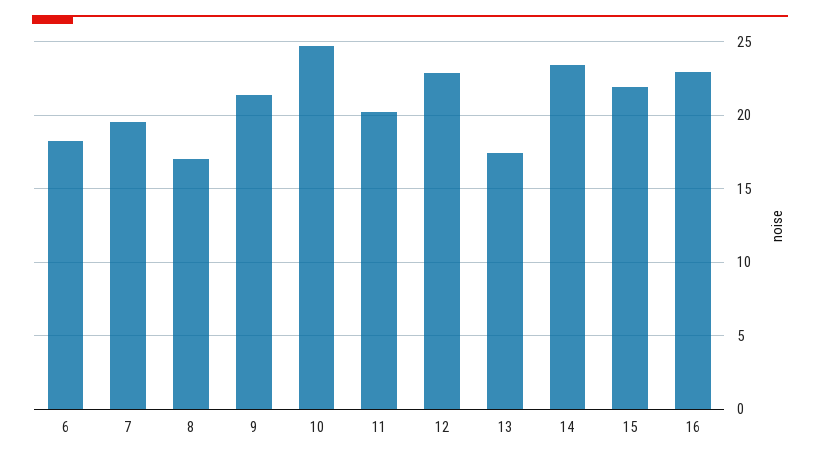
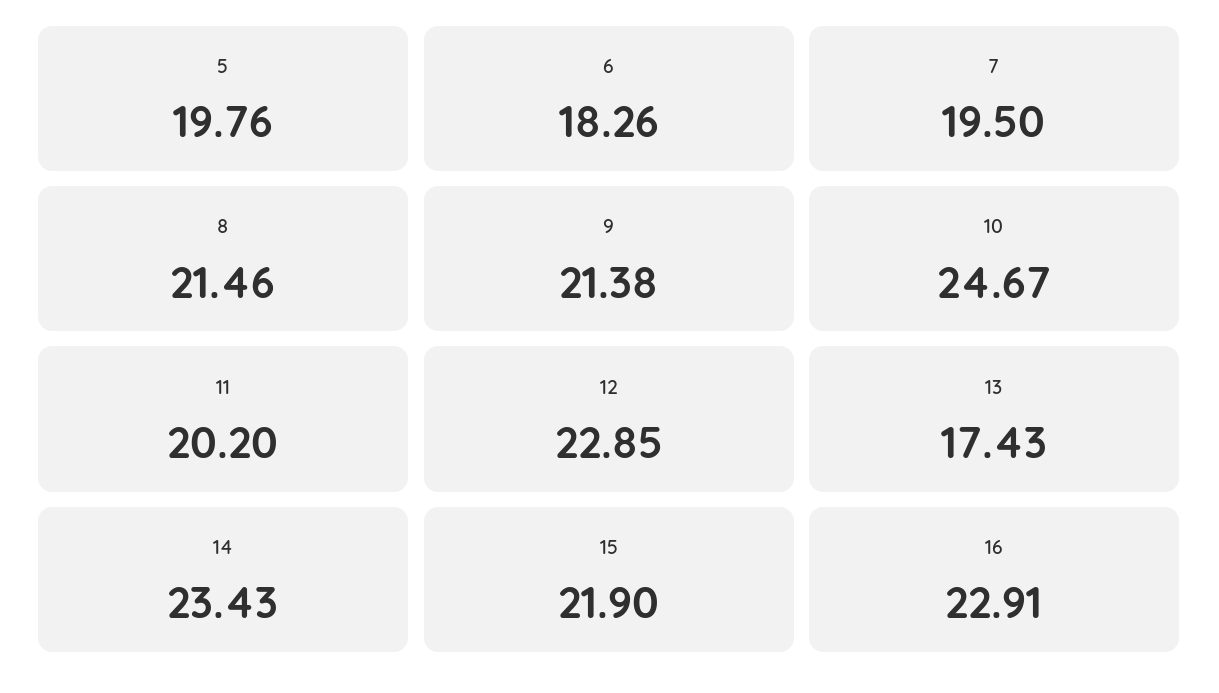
8: 17 -> 21.46
5: none -> 19.76

